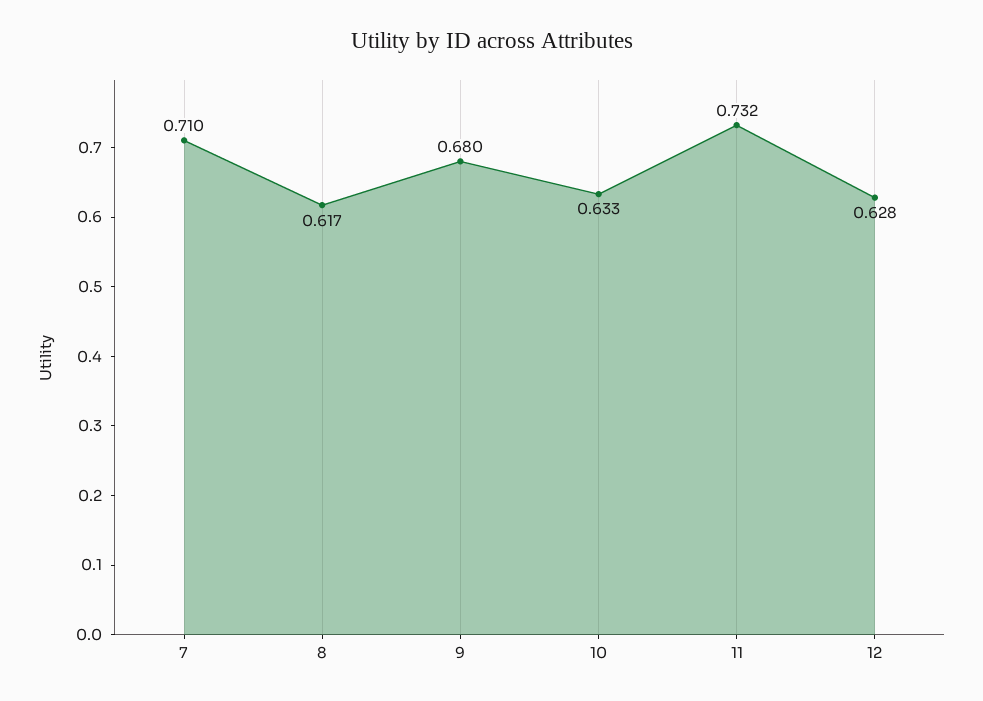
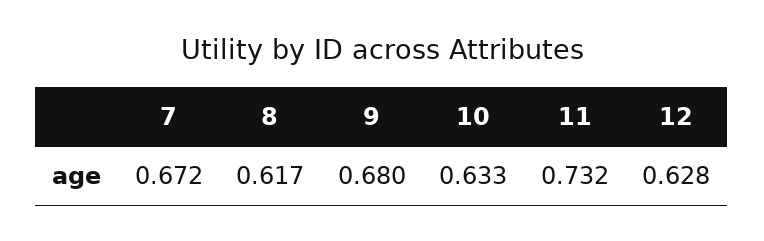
7: 0.71 -> 0.672

